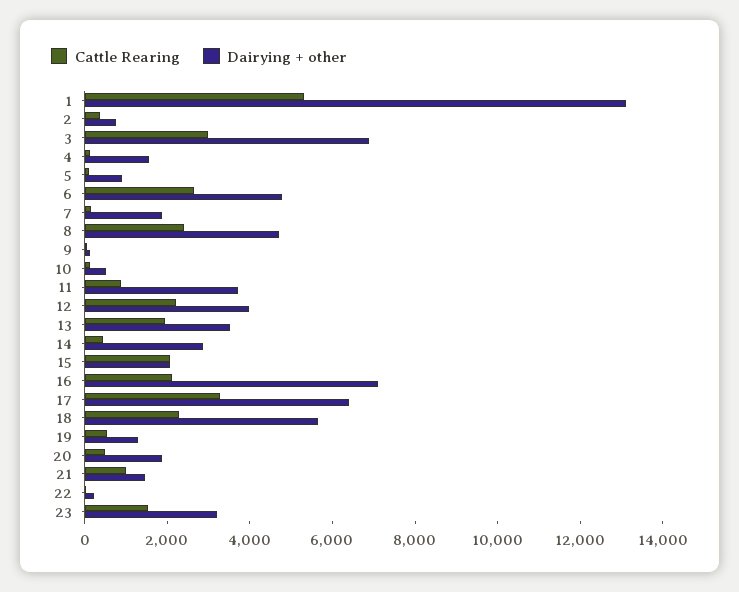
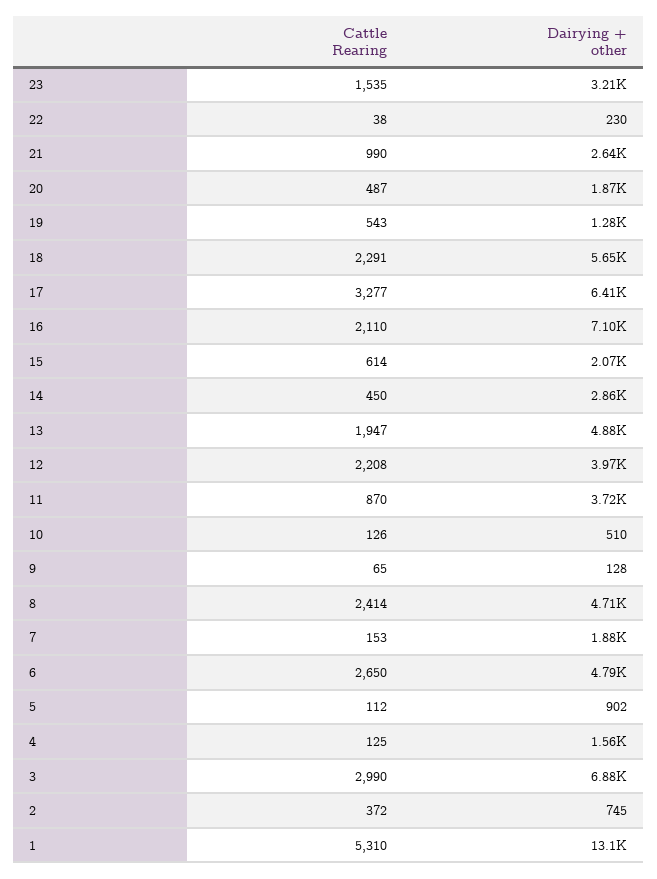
Dairying + other, 13: 3500 -> 4880
Cattle Rearing, 15: 2000 -> 614
Dairying + other, 21: 1500 -> 2640

